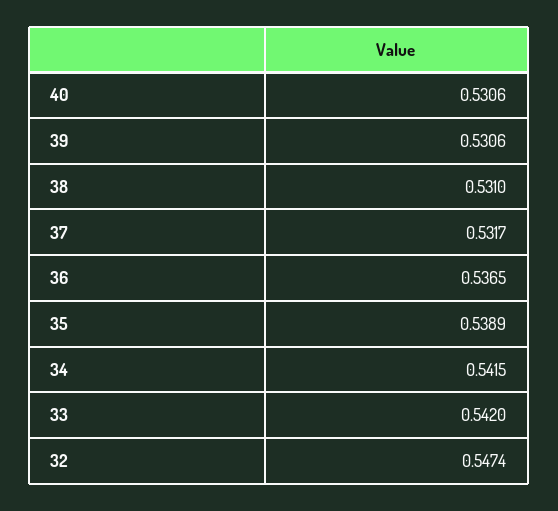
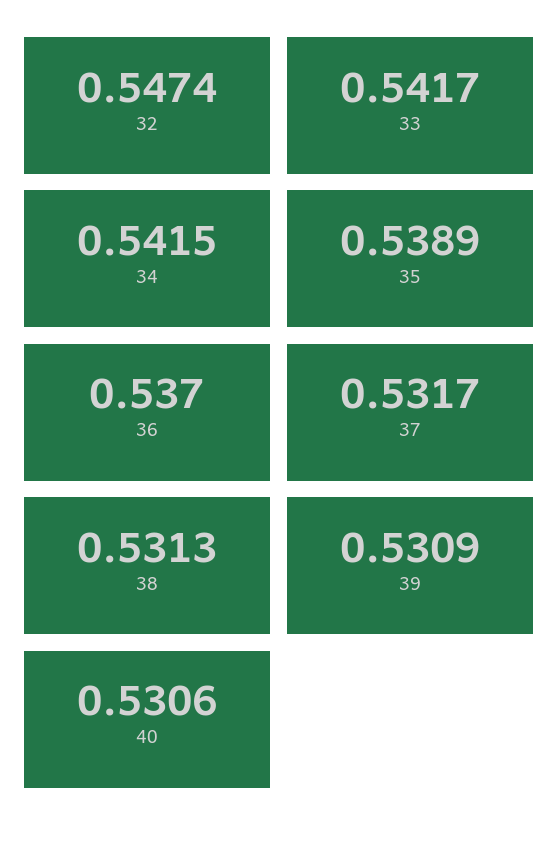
39: 0.5306 -> 0.5309
38: 0.531 -> 0.5313
36: 0.5365 -> 0.537
33: 0.542 -> 0.5417

